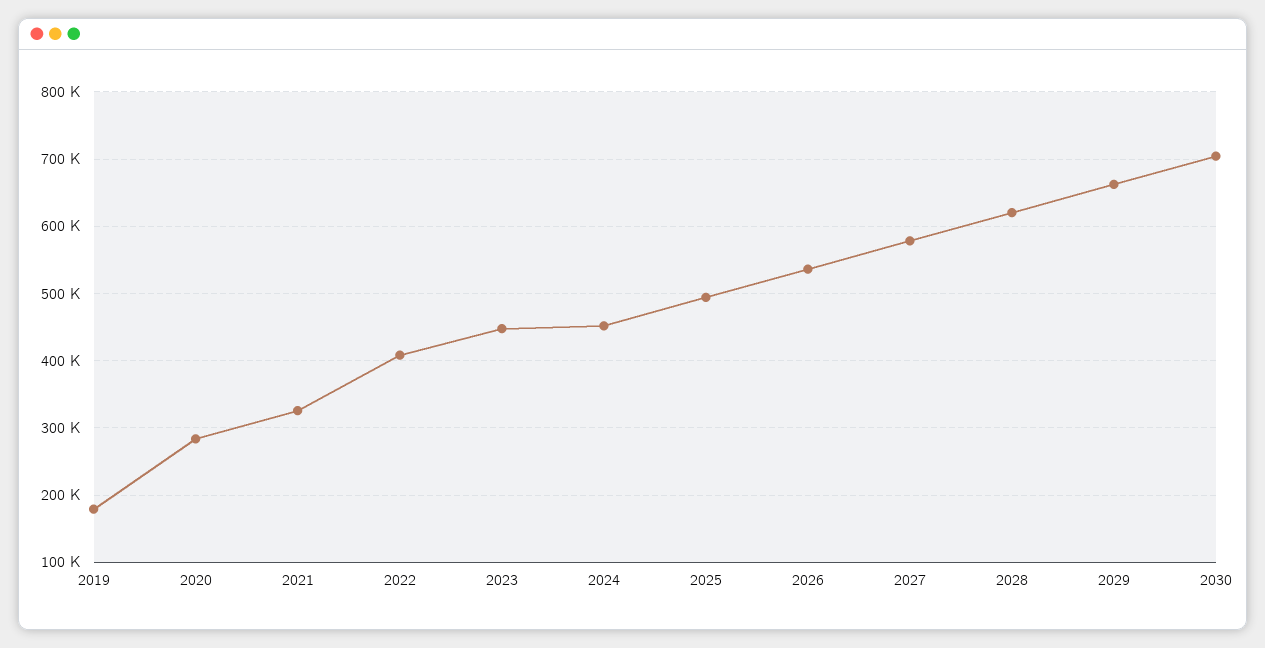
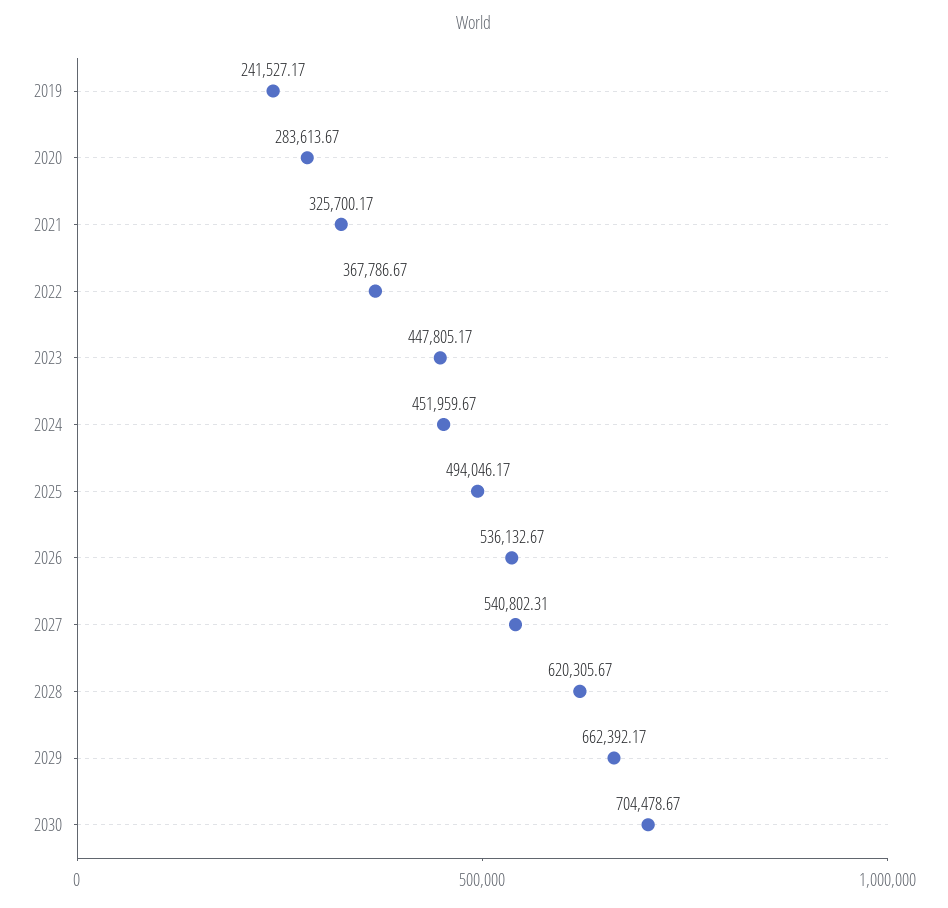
2019: 180000 -> 241527.17
2022: 410000 -> 367786.67
2027: 580000 -> 540802.31

